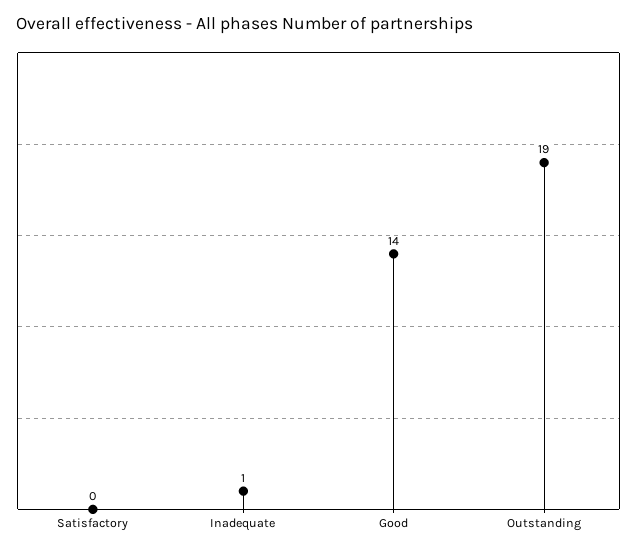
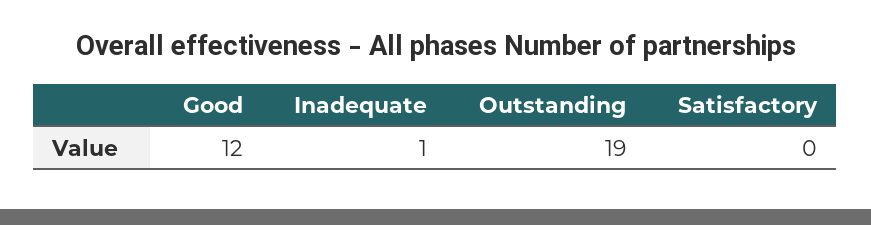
Good: 14 -> 12

